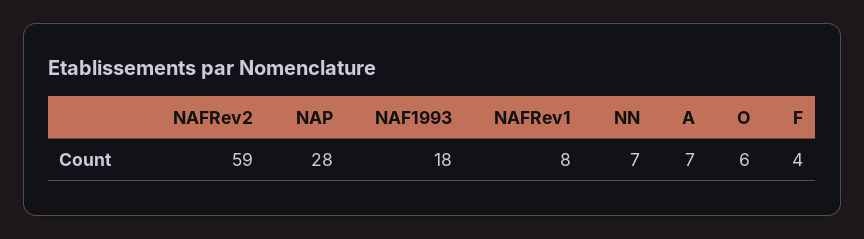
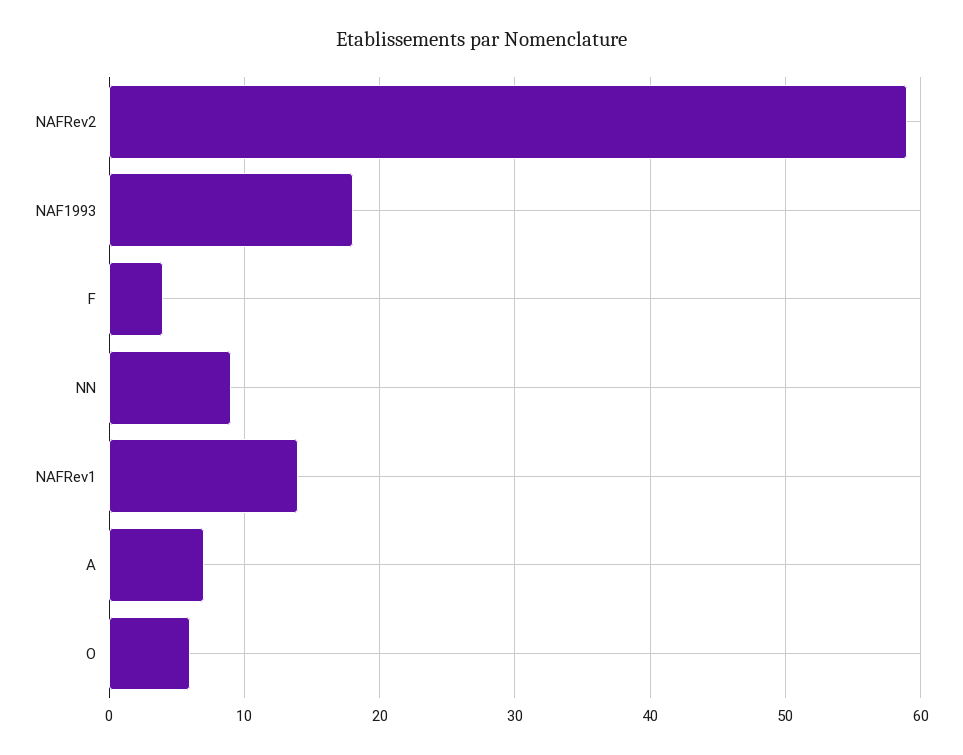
NAP: 28 -> none
NAFRev1: 8 -> 14
NN: 7 -> 9

